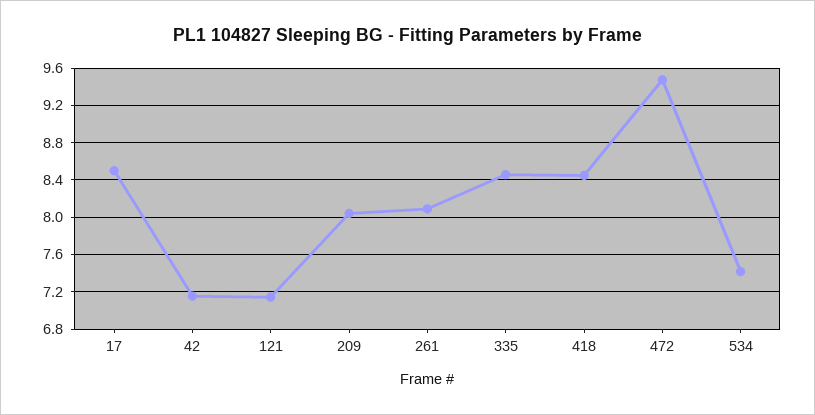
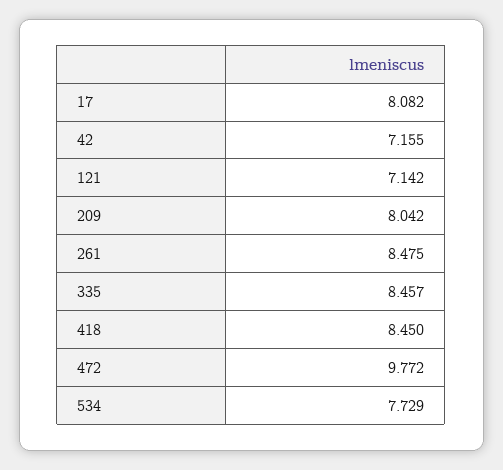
17: 8.5 -> 8.082
261: 8.1 -> 8.475
472: 9.5 -> 9.772
534: 7.4 -> 7.729

